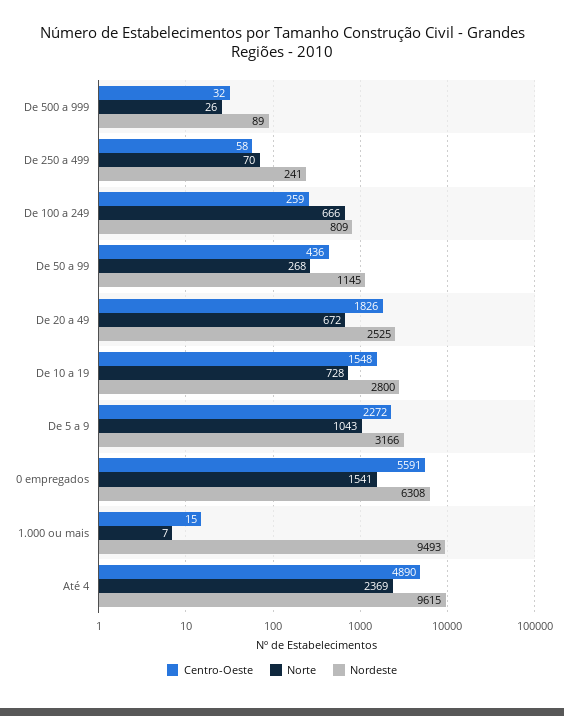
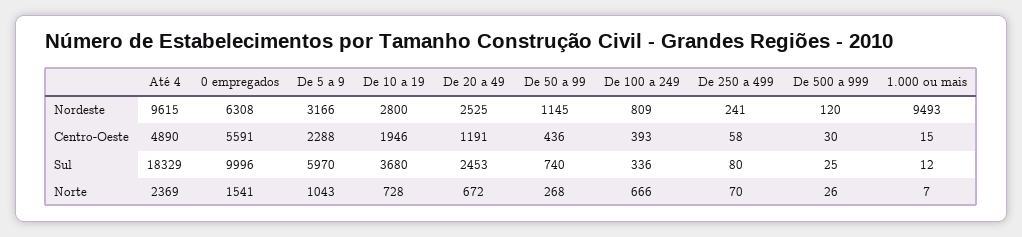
Centro-Oeste, De 500 a 999: 32 -> 30
Nordeste, De 500 a 999: 89 -> 120
Centro-Oeste, De 100 a 249: 259 -> 393
Centro-Oeste, De 20 a 49: 1826 -> 1191
Centro-Oeste, De 10 a 19: 1548 -> 1946
Centro-Oeste, De 5 a 9: 2272 -> 2288
Sul, Até 4: none -> 18329
Sul, 0 empregados: none -> 9996
Sul, De 5 a 9: none -> 5970
Sul, De 10 a 19: none -> 3680
Sul, De 20 a 49: none -> 2453
Sul, De 50 a 99: none -> 740
Sul, De 100 a 249: none -> 336
Sul, De 250 a 499: none -> 80
Sul, De 500 a 999: none -> 25
Sul, 1.000 ou mais: none -> 12

